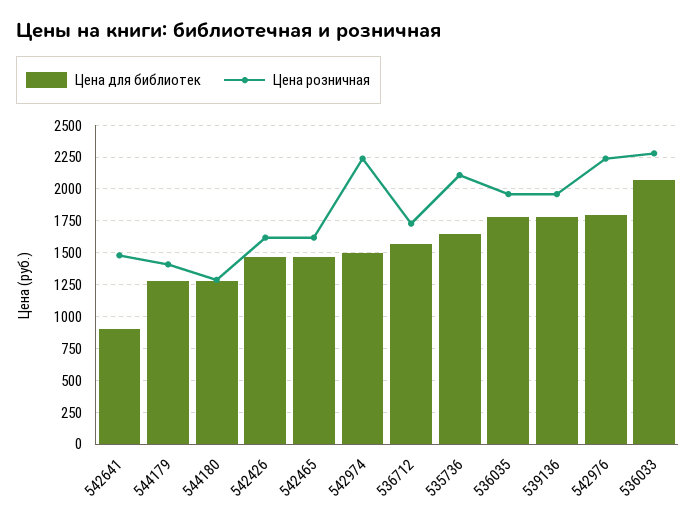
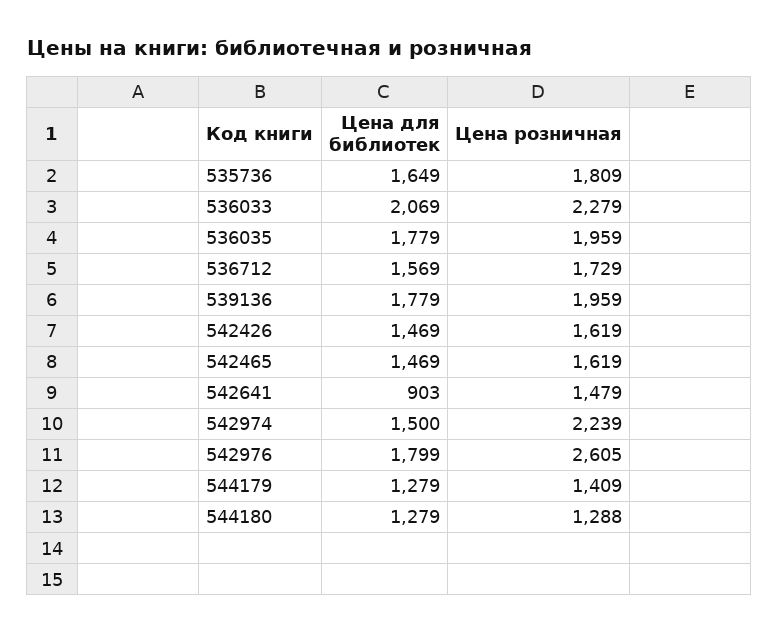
Цена розничная, 535736: 2100 -> 1809
Цена розничная, 542976: 2250 -> 2605

